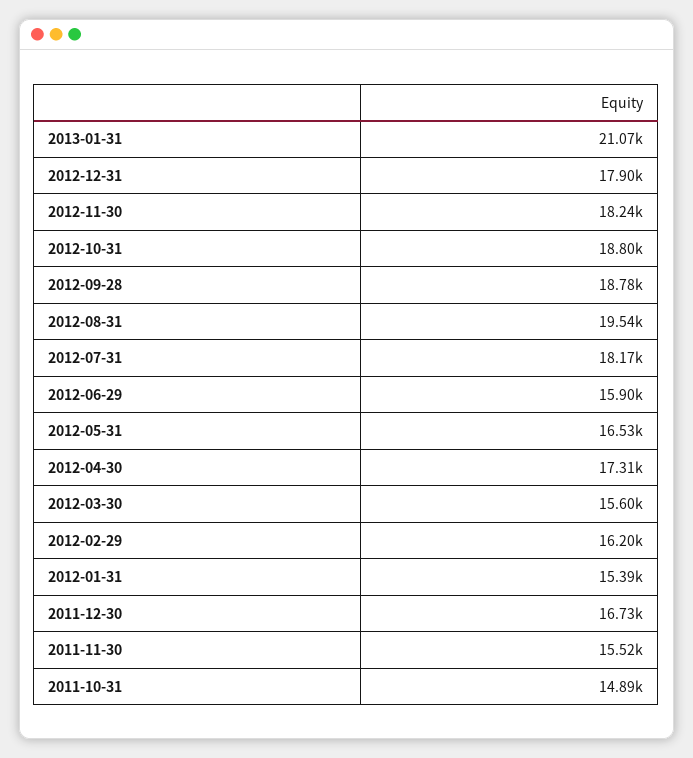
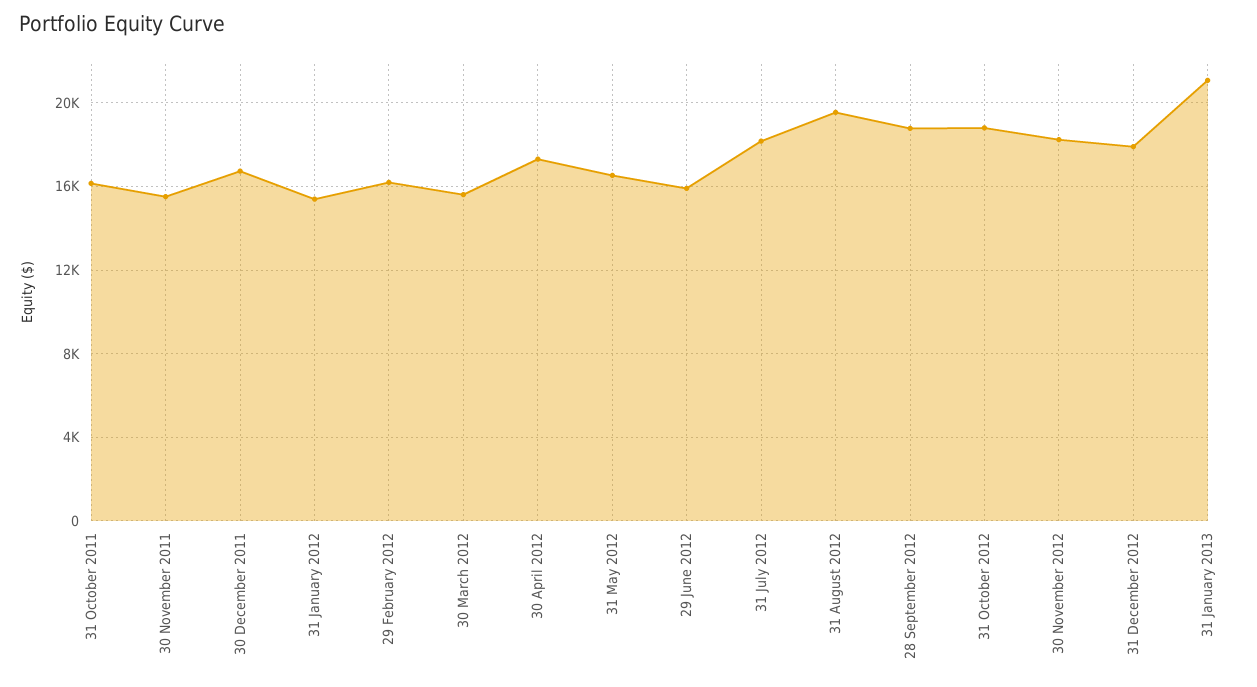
2011-10-31: 14890 -> 16000

